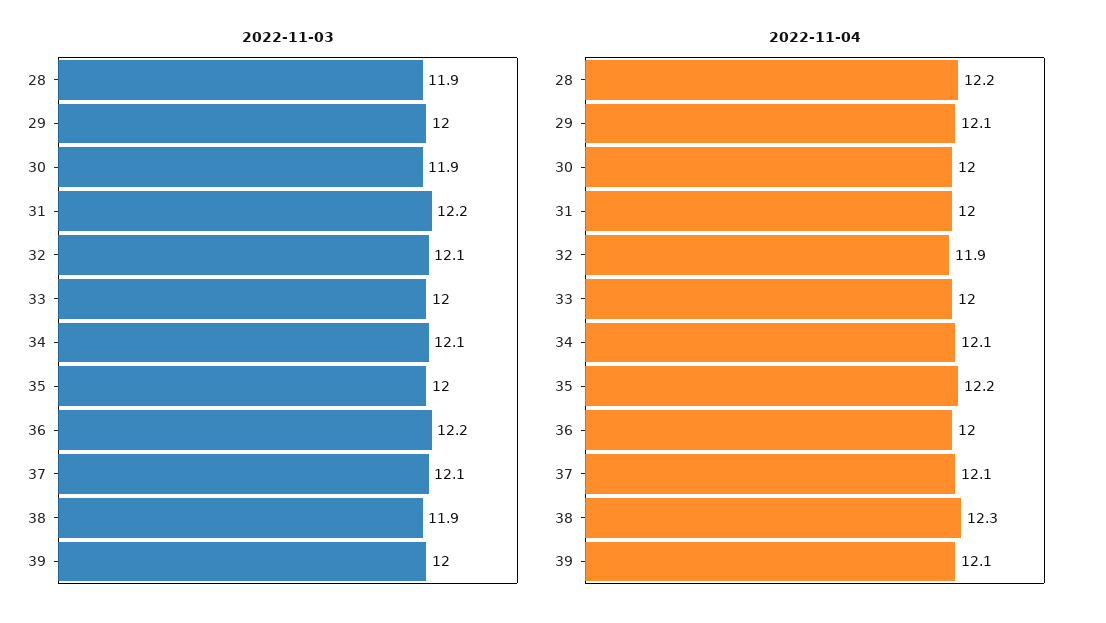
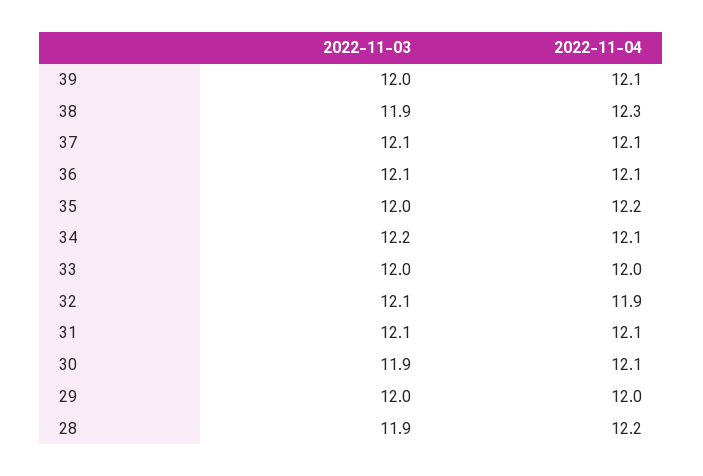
2022-11-03, 31: 12.2 -> 12.1
2022-11-03, 34: 12.1 -> 12.2
2022-11-03, 36: 12.2 -> 12.1
2022-11-04, 29: 12.1 -> 12
2022-11-04, 30: 12 -> 12.1
2022-11-04, 31: 12 -> 12.1
2022-11-04, 36: 12 -> 12.1

